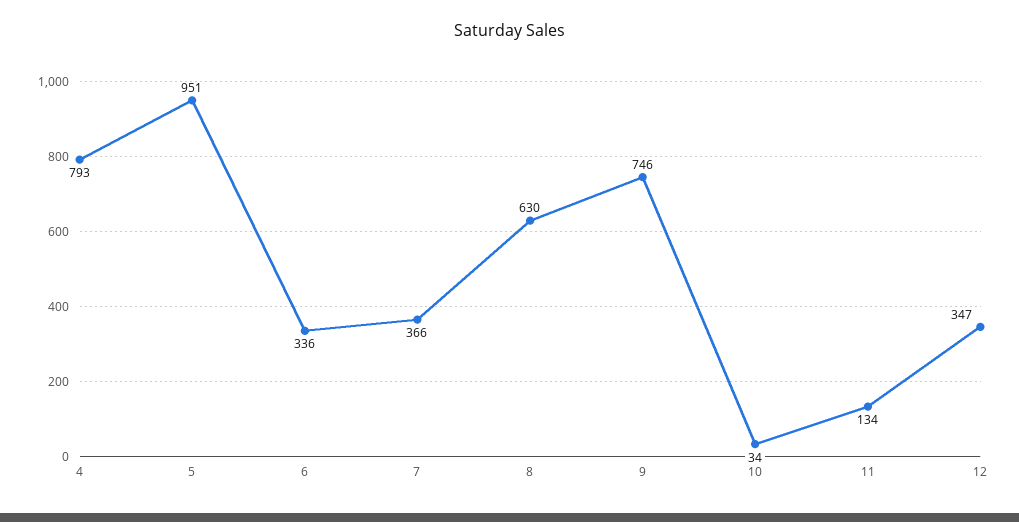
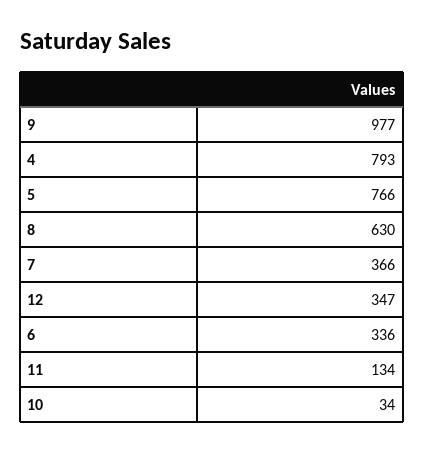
5: 951 -> 766
9: 746 -> 977

